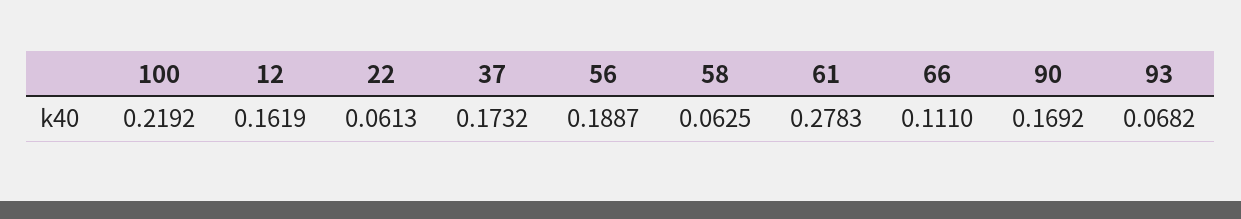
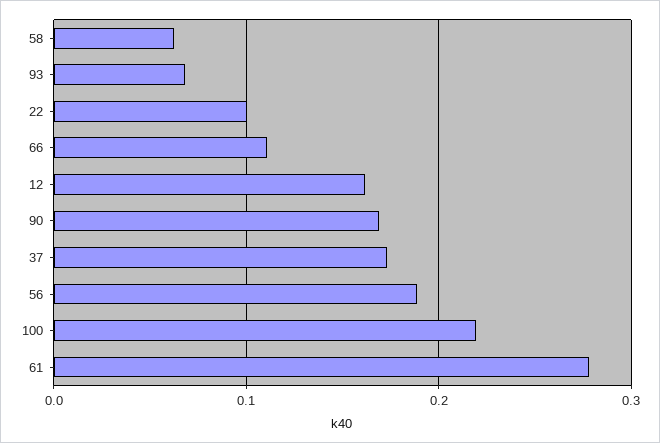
22: 0.0613 -> 0.1

